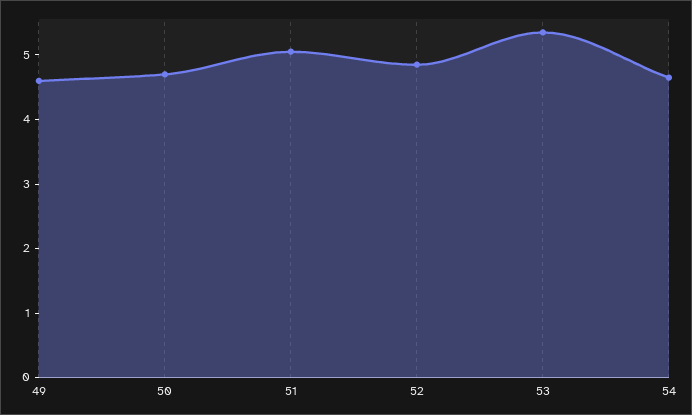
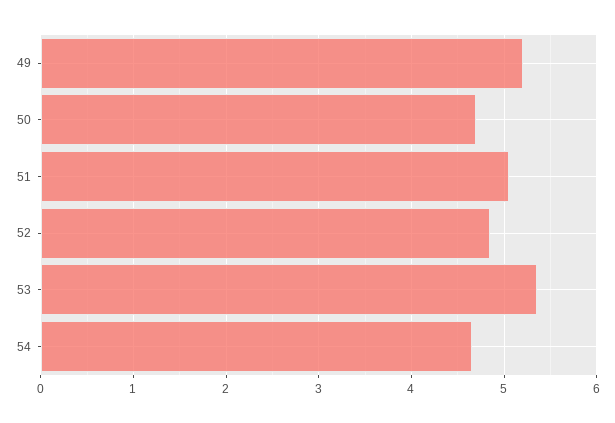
49: 4.6 -> 5.2

